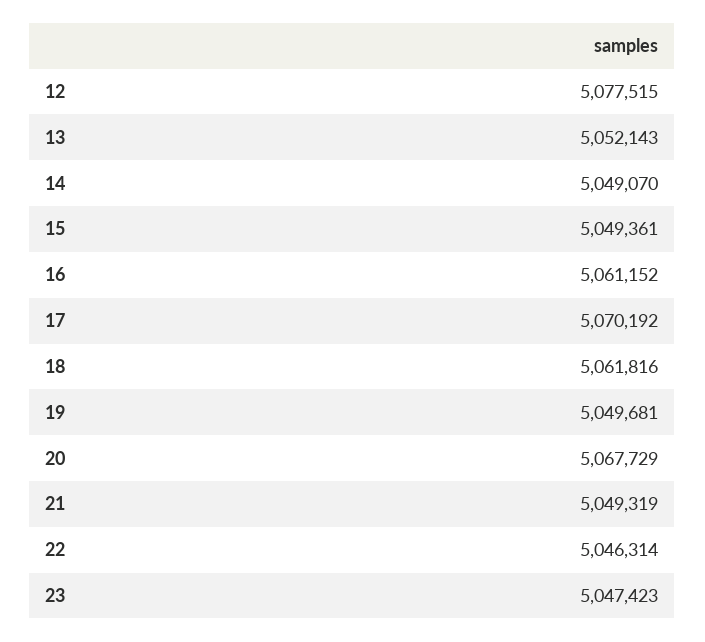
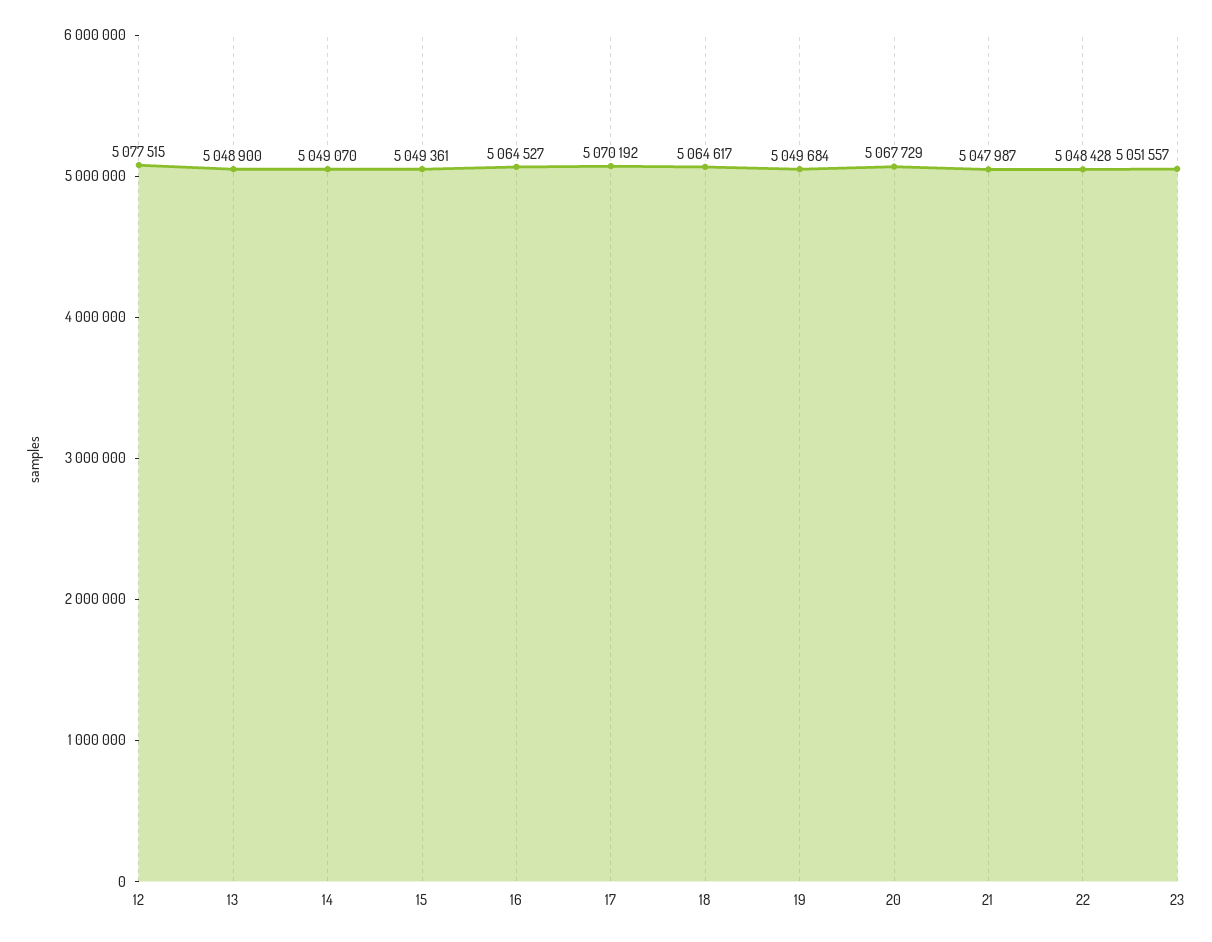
13: 5052143 -> 5048900
16: 5061152 -> 5064527
18: 5061816 -> 5064617
19: 5049681 -> 5049684
21: 5049319 -> 5047987
22: 5046314 -> 5048428
23: 5047423 -> 5051557

